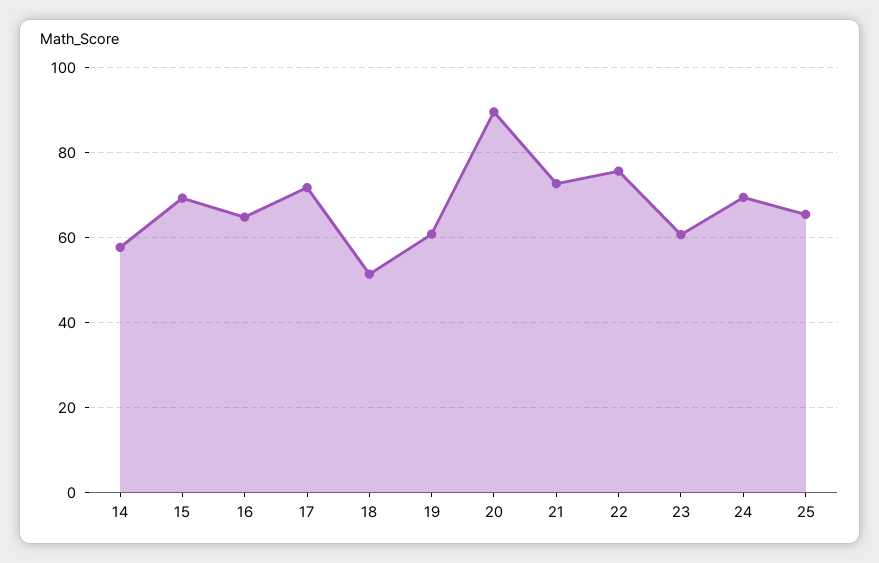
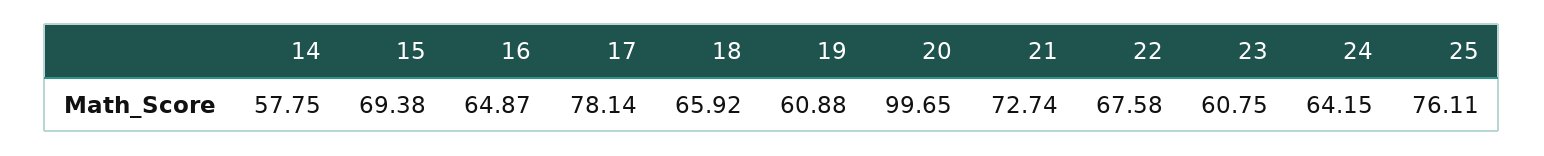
17: 72 -> 78.14
18: 52 -> 65.92
20: 90 -> 99.65
22: 76 -> 67.58
24: 70 -> 64.15
25: 66 -> 76.11

